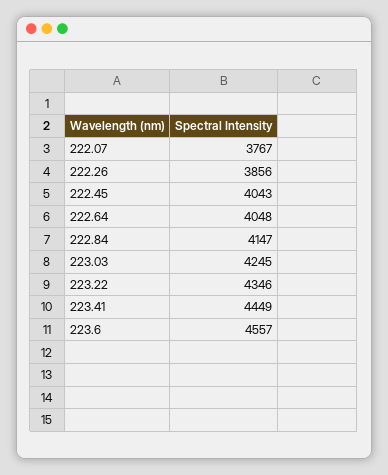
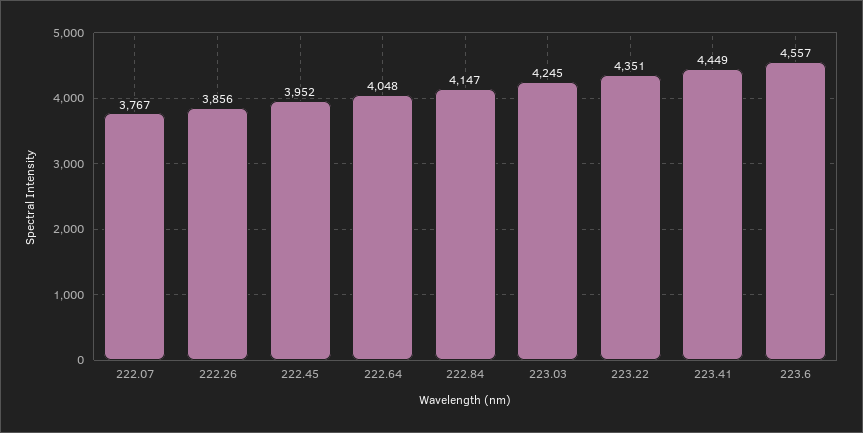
222.45: 4043 -> 3952
223.22: 4346 -> 4351

